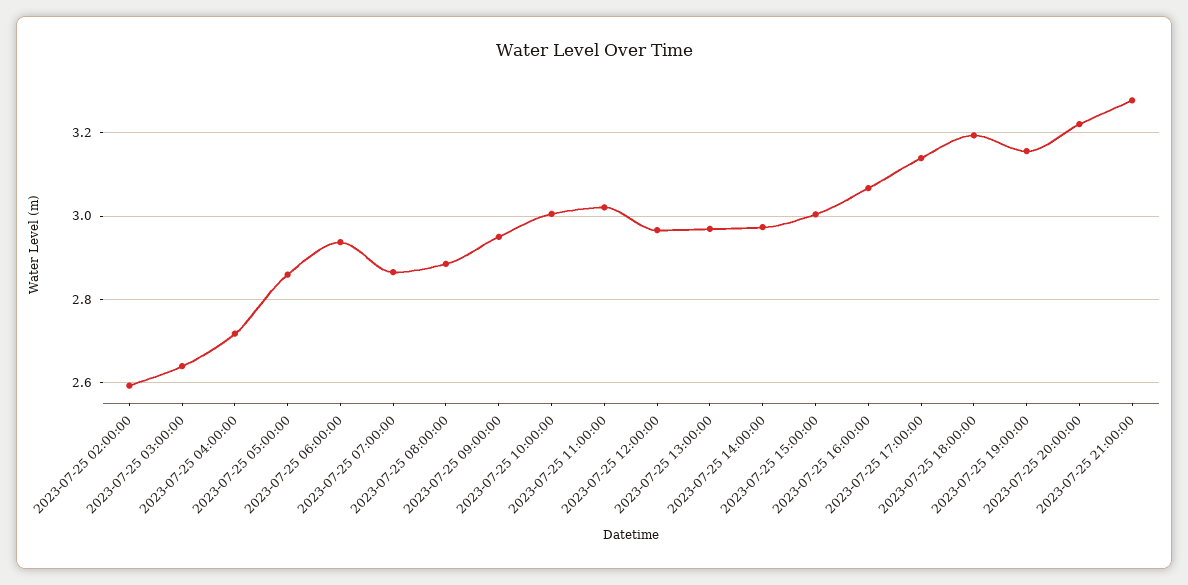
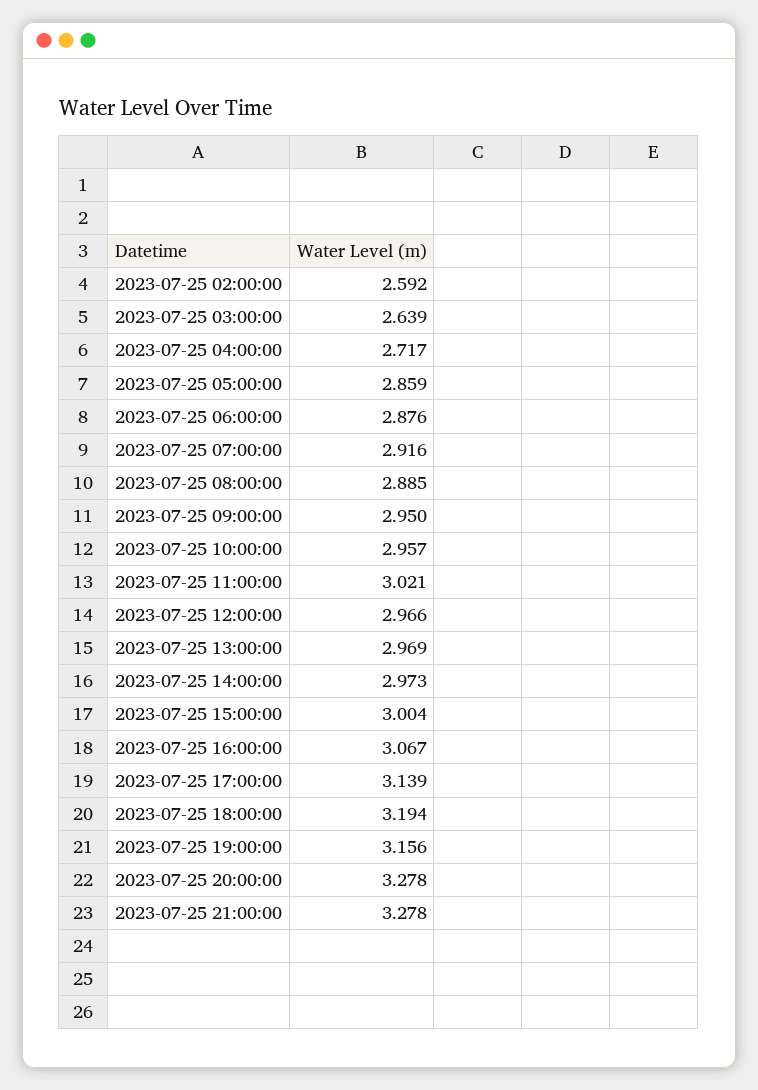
2023-07-25 06:00:00: 2.94 -> 2.876
2023-07-25 07:00:00: 2.86 -> 2.916
2023-07-25 10:00:00: 3 -> 2.957
2023-07-25 20:00:00: 3.22 -> 3.278

